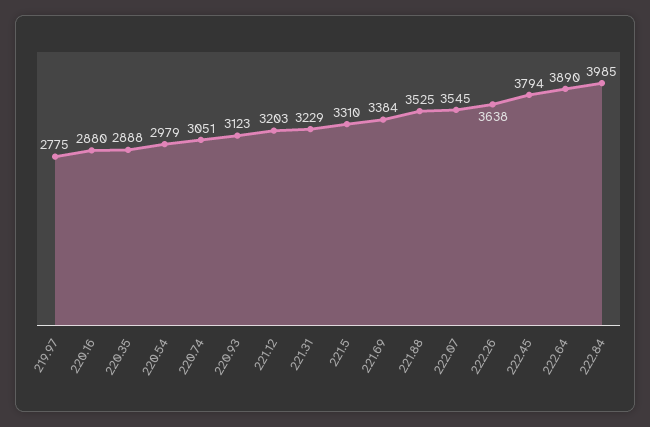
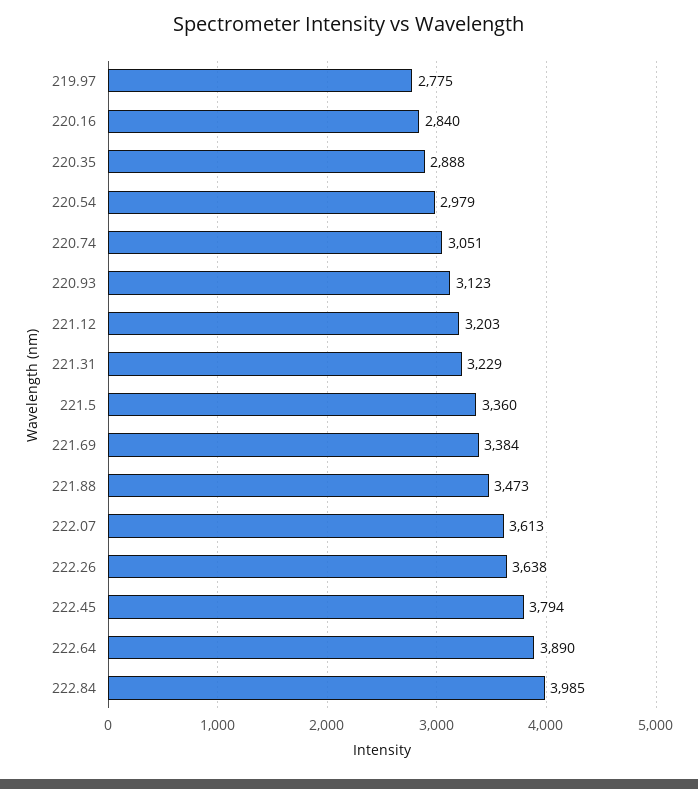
220.16: 2880 -> 2840
221.5: 3310 -> 3360
221.88: 3525 -> 3473
222.07: 3545 -> 3613

